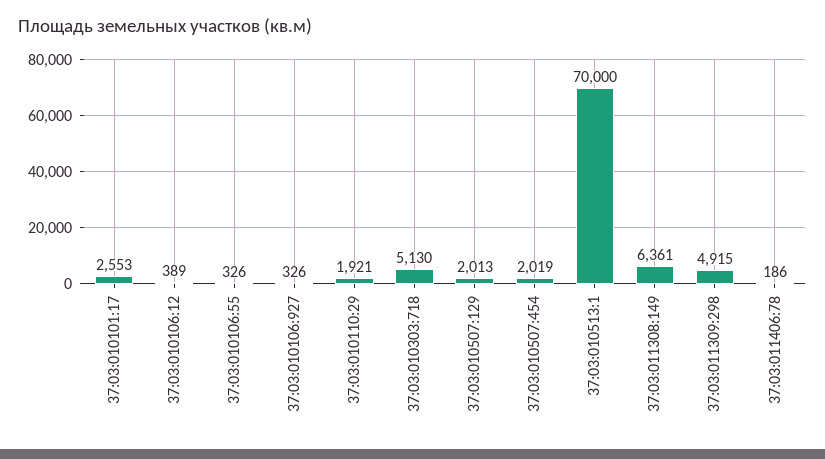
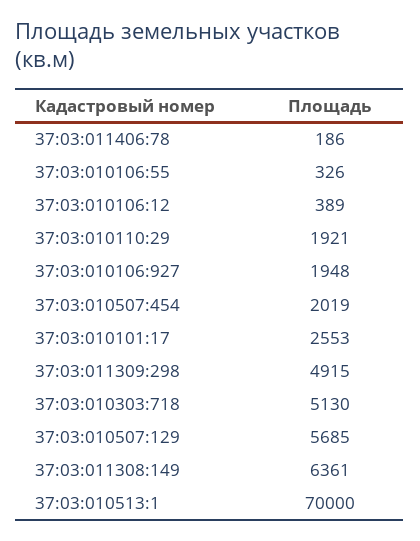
37:03:010106:927: 326 -> 1948
37:03:010507:129: 2013 -> 5685

